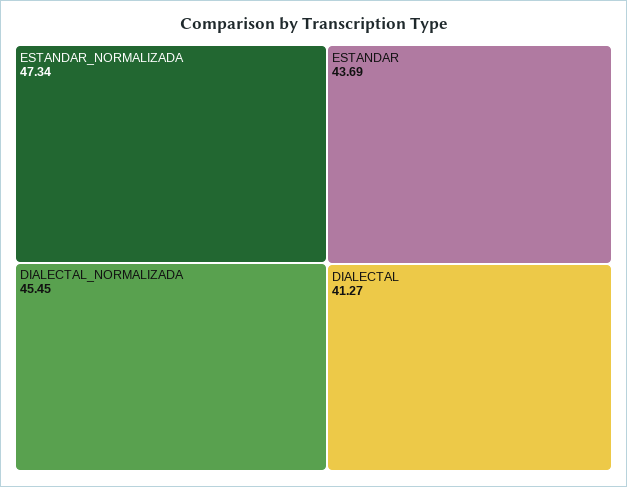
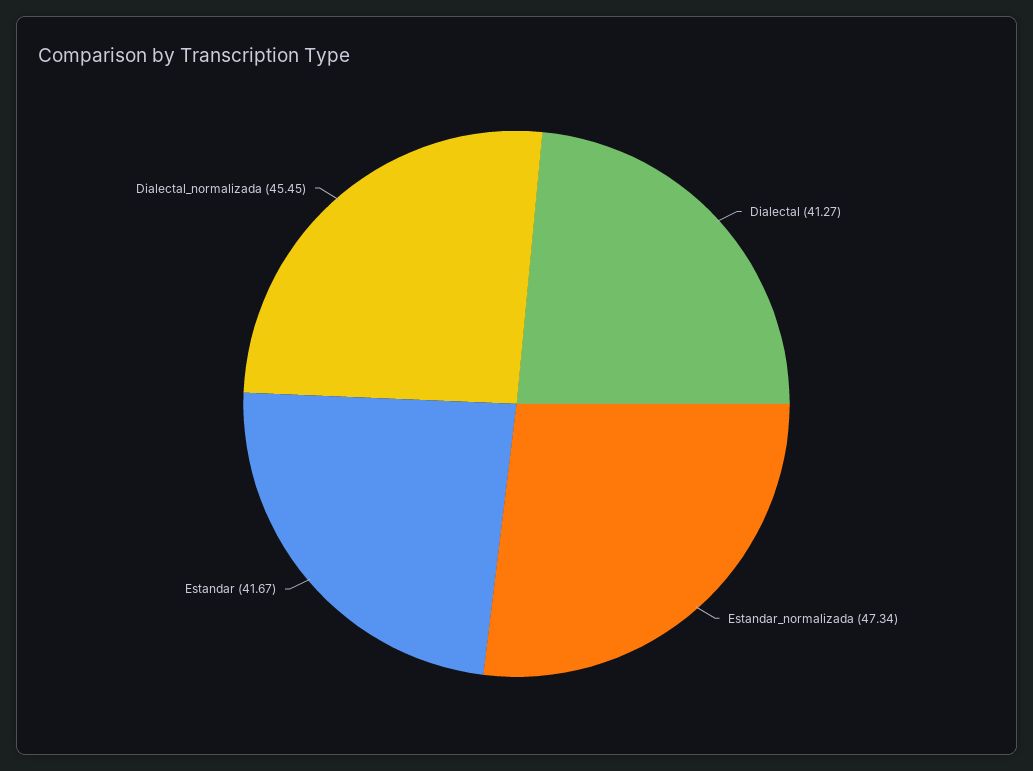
ESTANDAR: 43.69 -> 41.67

